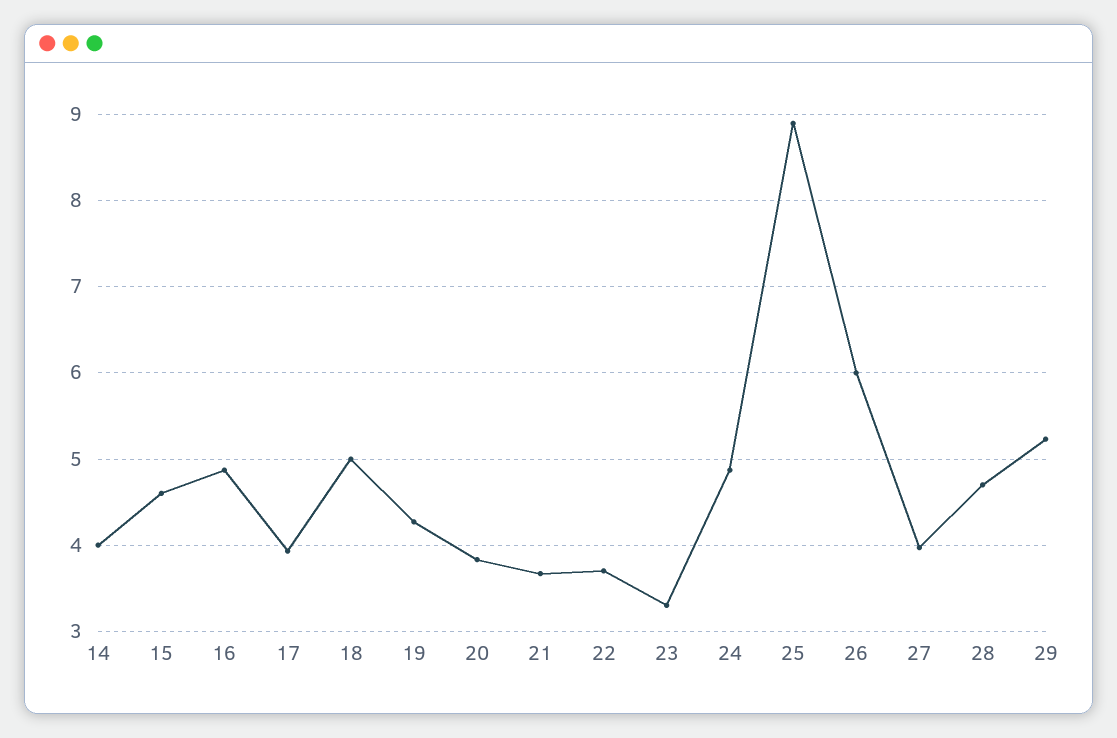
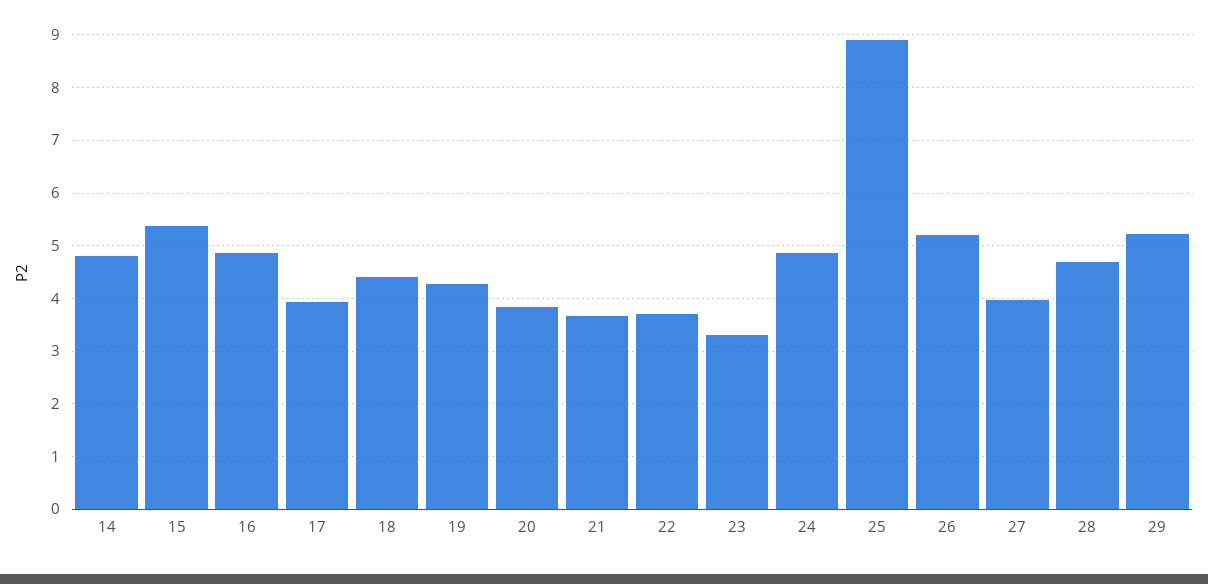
14: 4 -> 4.8
15: 4.6 -> 5.4
18: 5 -> 4.4
26: 6 -> 5.2

